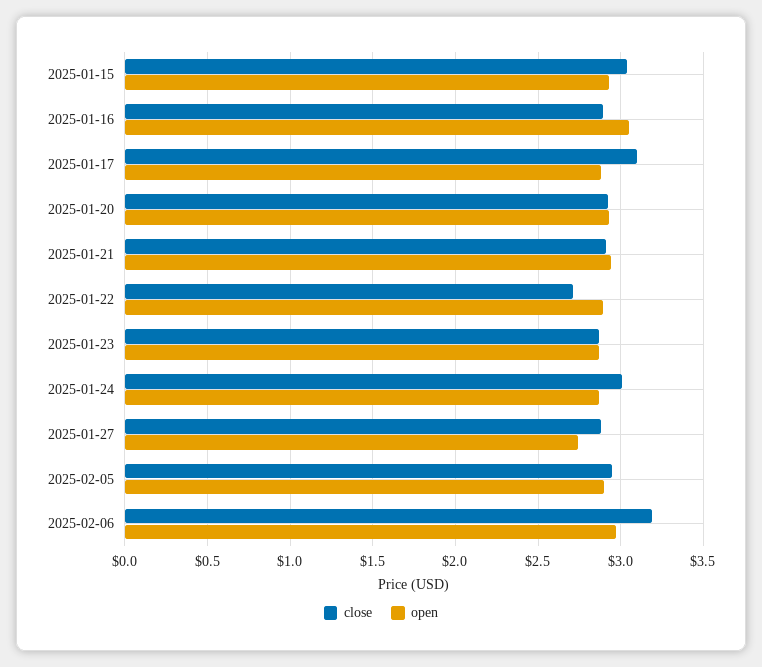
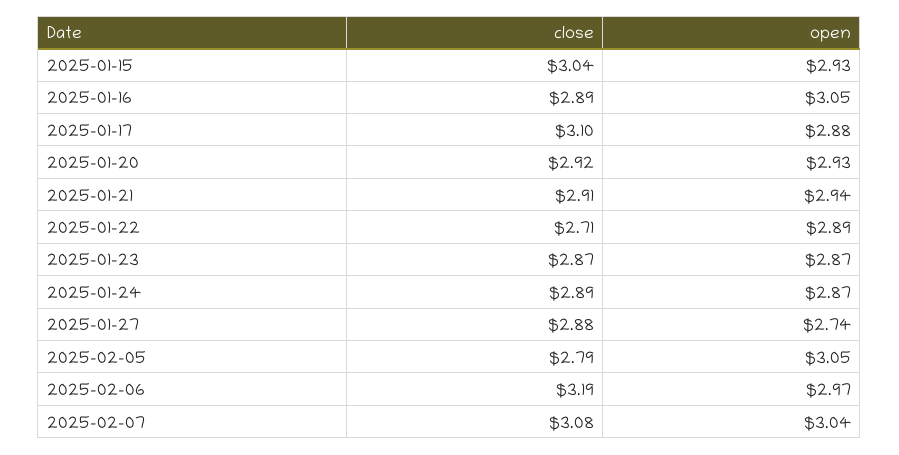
close, 2025-01-24: 3 -> 2.89
close, 2025-02-05: 2.95 -> 2.79
open, 2025-02-05: 2.9 -> 3.05
close, 2025-02-07: none -> 3.08
open, 2025-02-07: none -> 3.04

